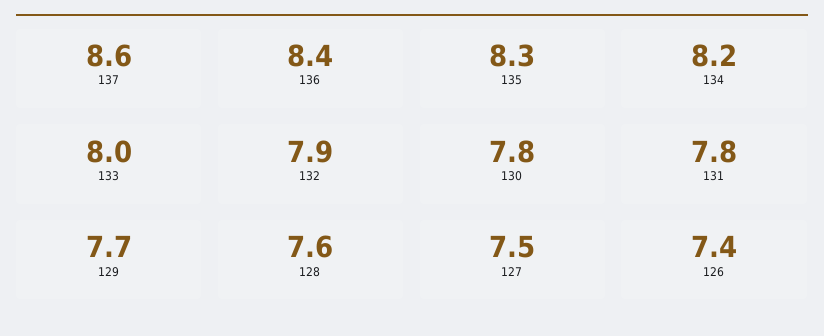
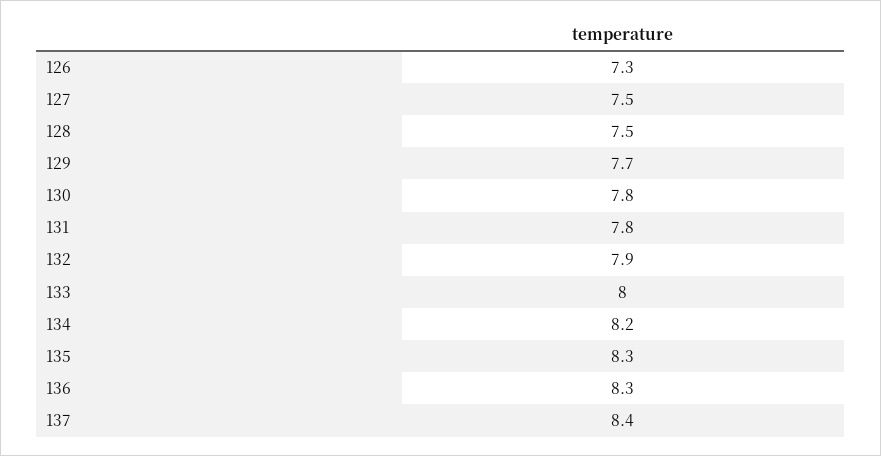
137: 8.6 -> 8.4
136: 8.4 -> 8.3
128: 7.6 -> 7.5
126: 7.4 -> 7.3

